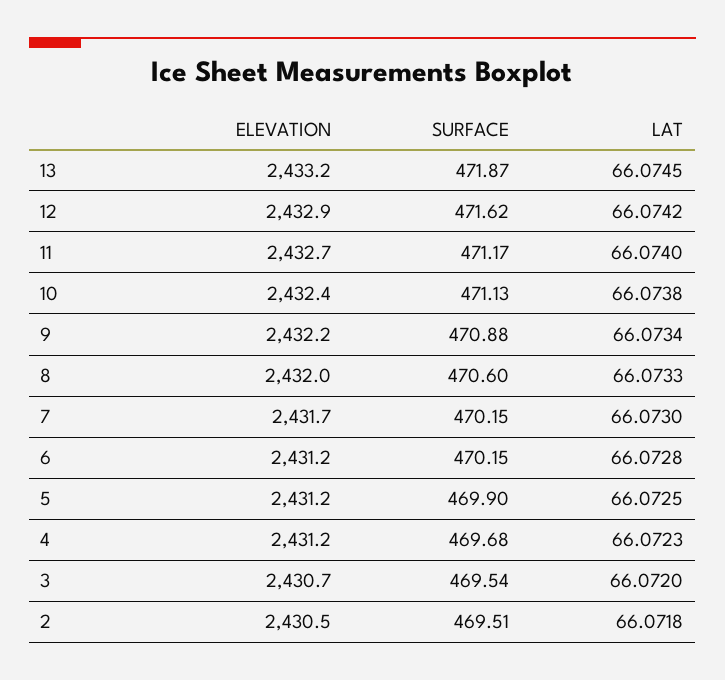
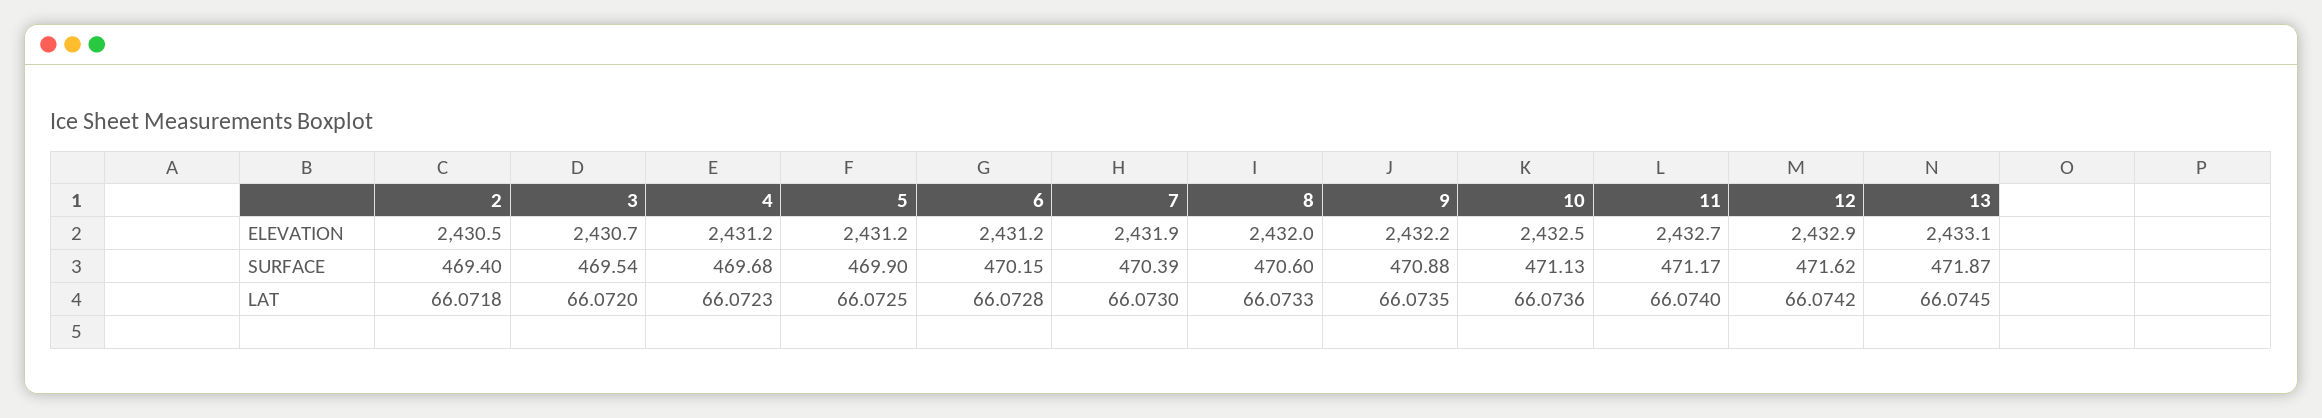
ELEVATION, 13: 2433.2 -> 2433.1
ELEVATION, 10: 2432.4 -> 2432.5
LAT, 10: 66.0738 -> 66.0736
LAT, 9: 66.0734 -> 66.0735
ELEVATION, 7: 2431.7 -> 2431.9
SURFACE, 7: 470.15 -> 470.39
SURFACE, 2: 469.51 -> 469.4

